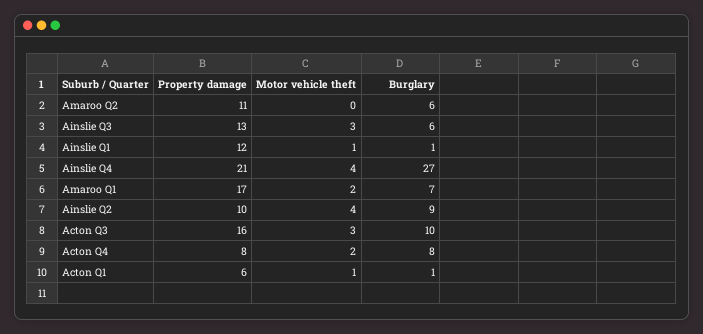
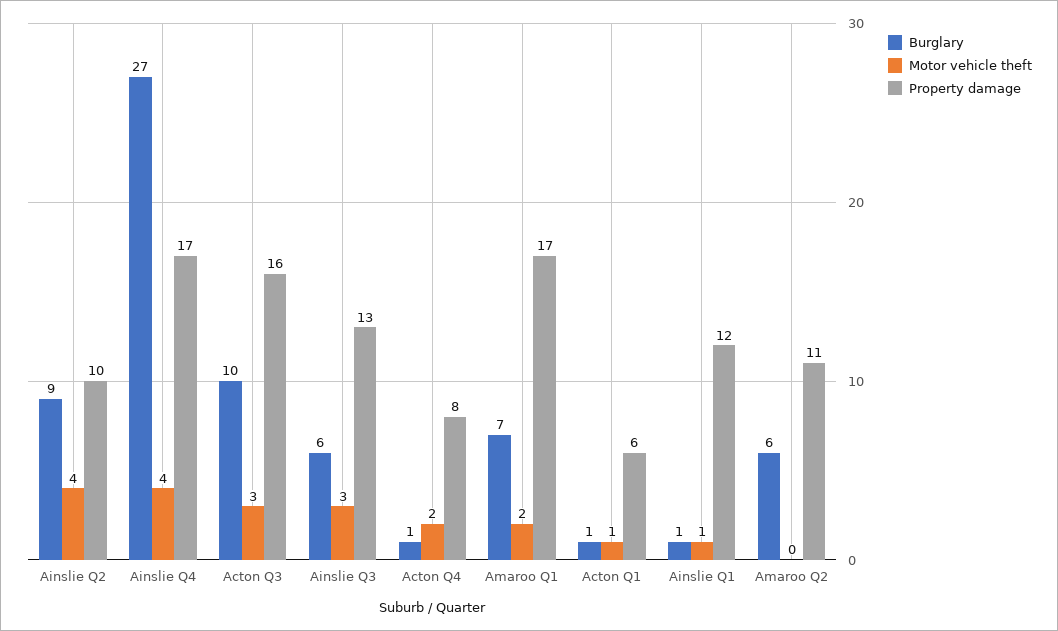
Property damage, Ainslie Q4: 21 -> 17
Burglary, Acton Q4: 8 -> 1

